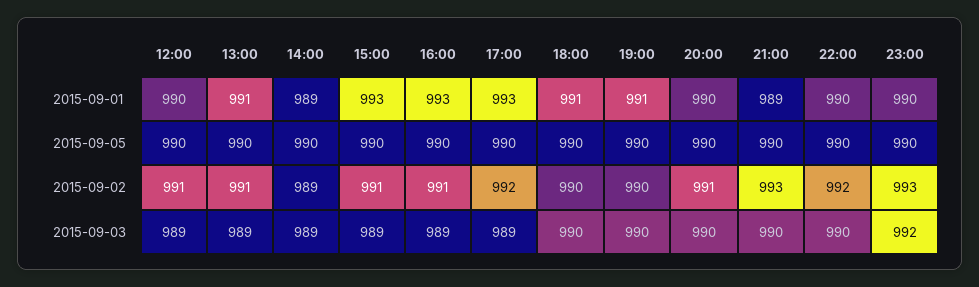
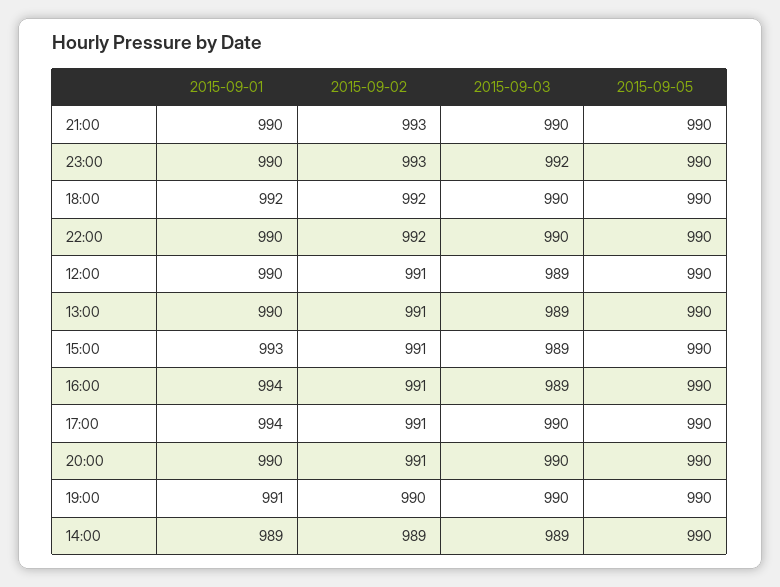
13:00, 2015-09-01: 991 -> 990
16:00, 2015-09-01: 993 -> 994
17:00, 2015-09-01: 993 -> 994
18:00, 2015-09-01: 991 -> 992
21:00, 2015-09-01: 989 -> 990
17:00, 2015-09-02: 992 -> 991
18:00, 2015-09-02: 990 -> 992
17:00, 2015-09-03: 989 -> 990

